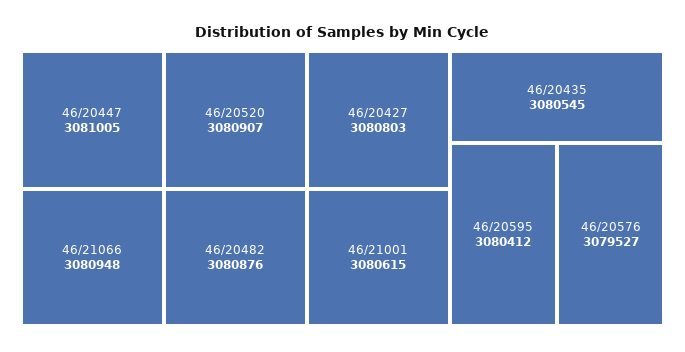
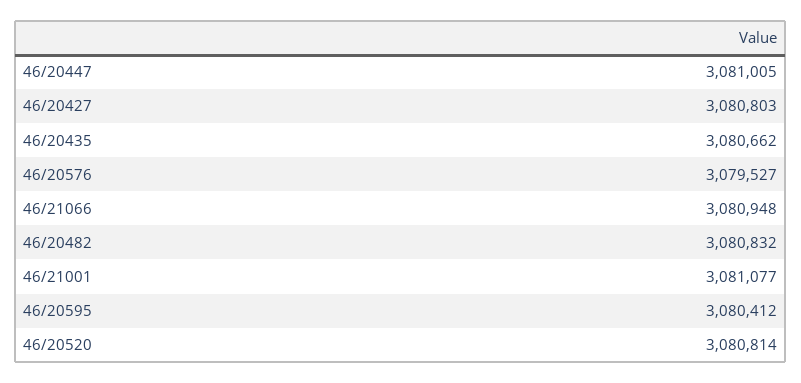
46/20520: 3080907 -> 3080814
46/20482: 3080876 -> 3080832
46/21001: 3080615 -> 3081077
46/20435: 3080545 -> 3080662

